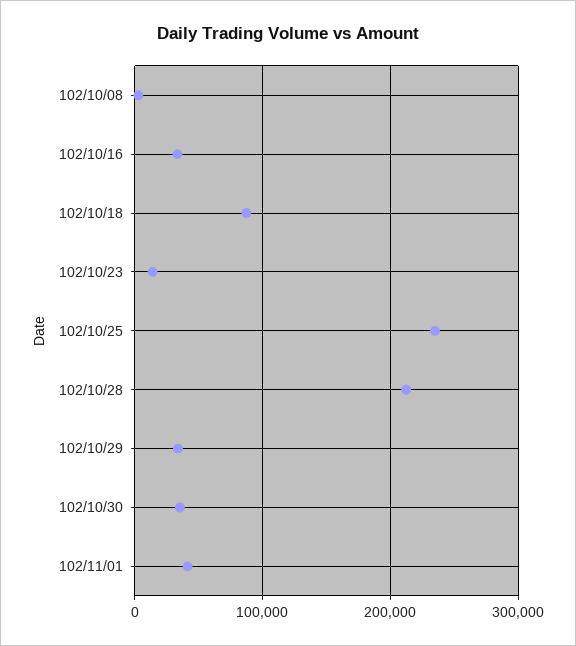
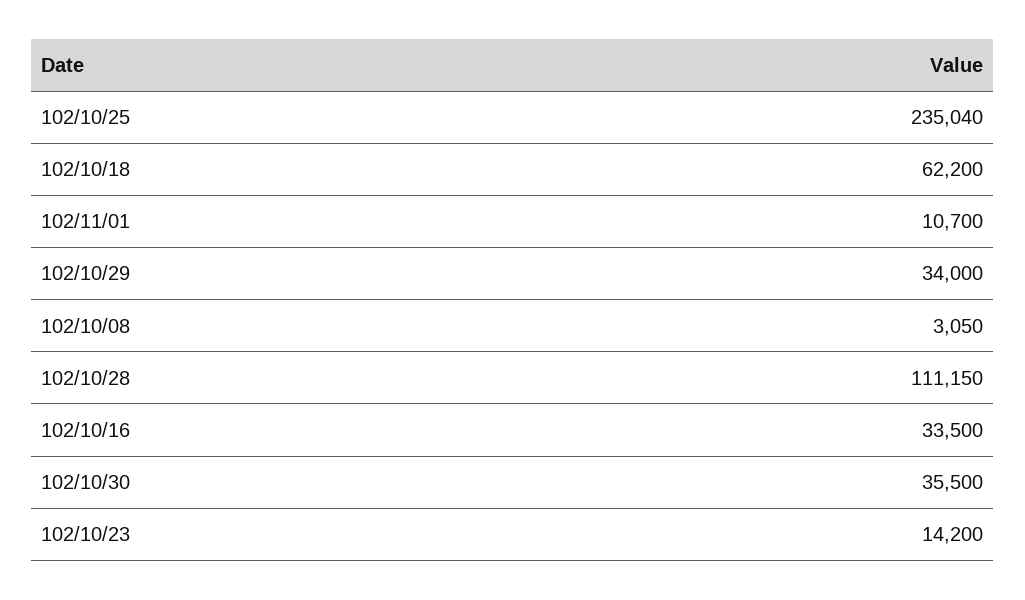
102/10/18: 90000 -> 62200
102/10/28: 210000 -> 111150
102/11/01: 40000 -> 10700

